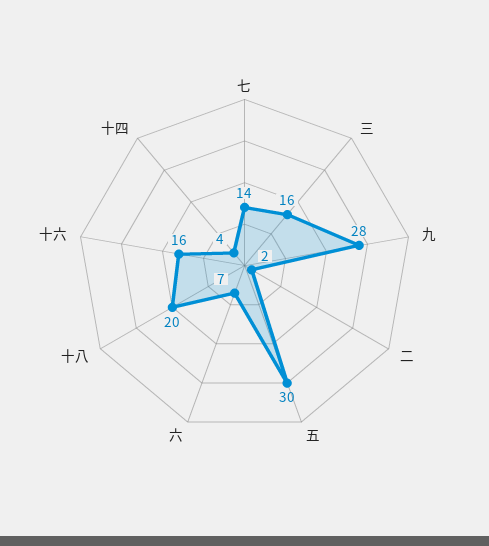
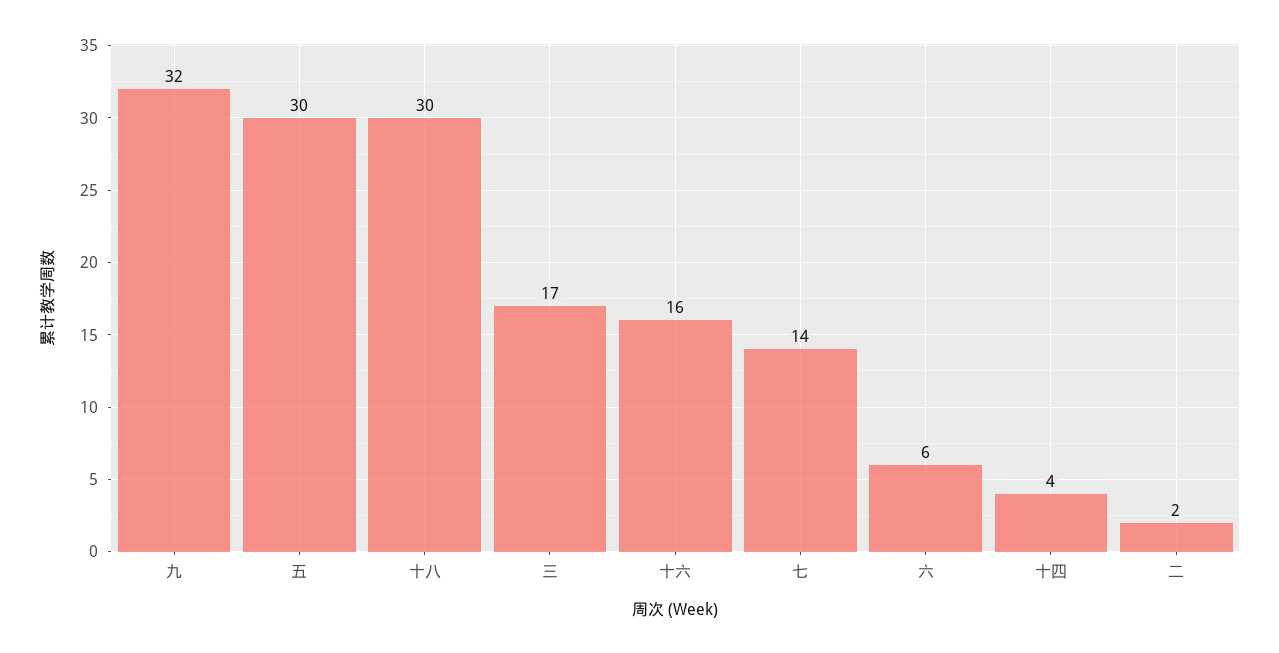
三: 16 -> 17
九: 28 -> 32
六: 7 -> 6
十八: 20 -> 30

